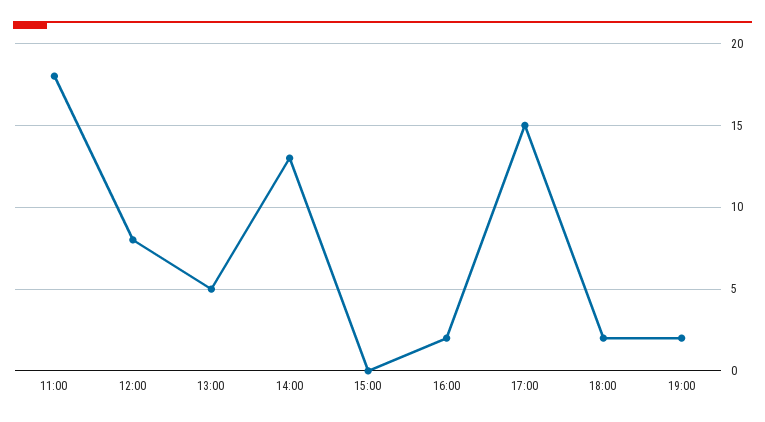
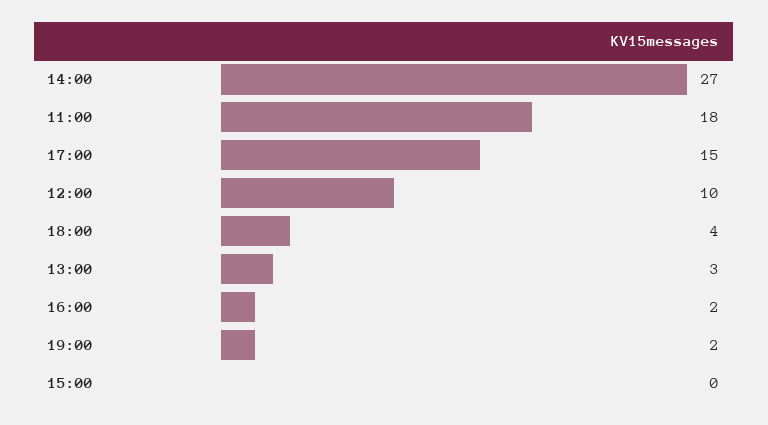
12:00: 8 -> 10
13:00: 5 -> 3
14:00: 13 -> 27
18:00: 2 -> 4

